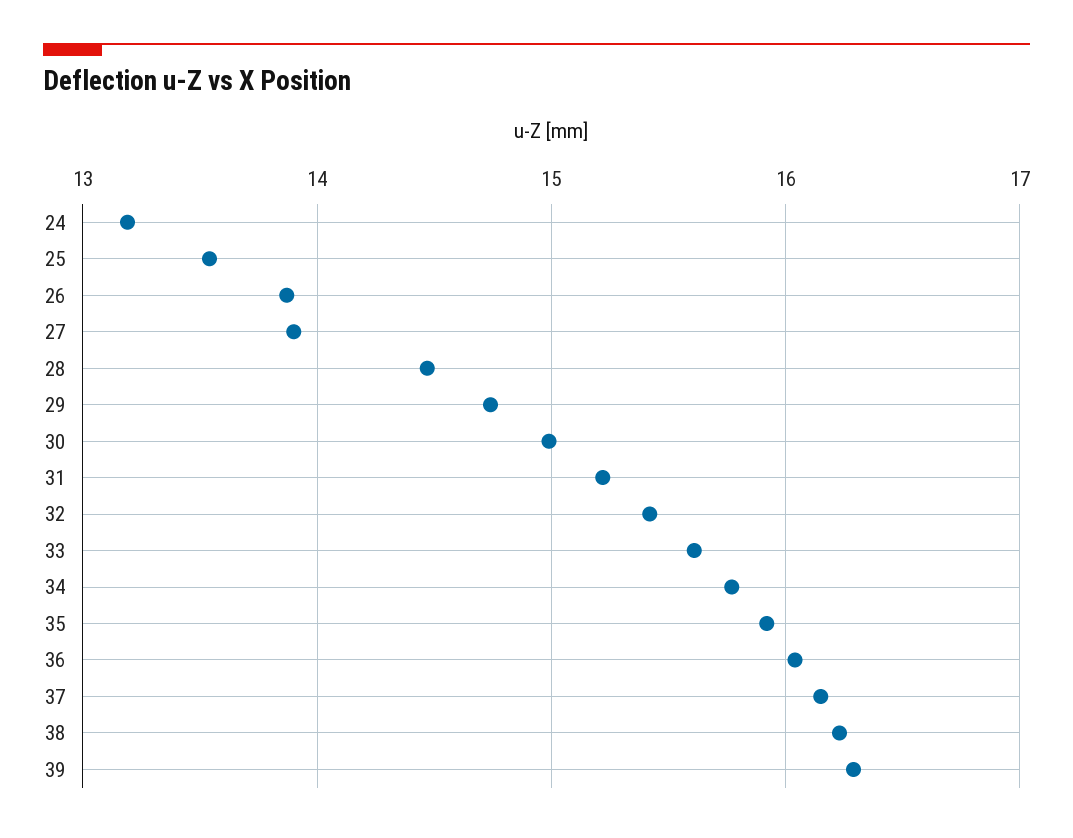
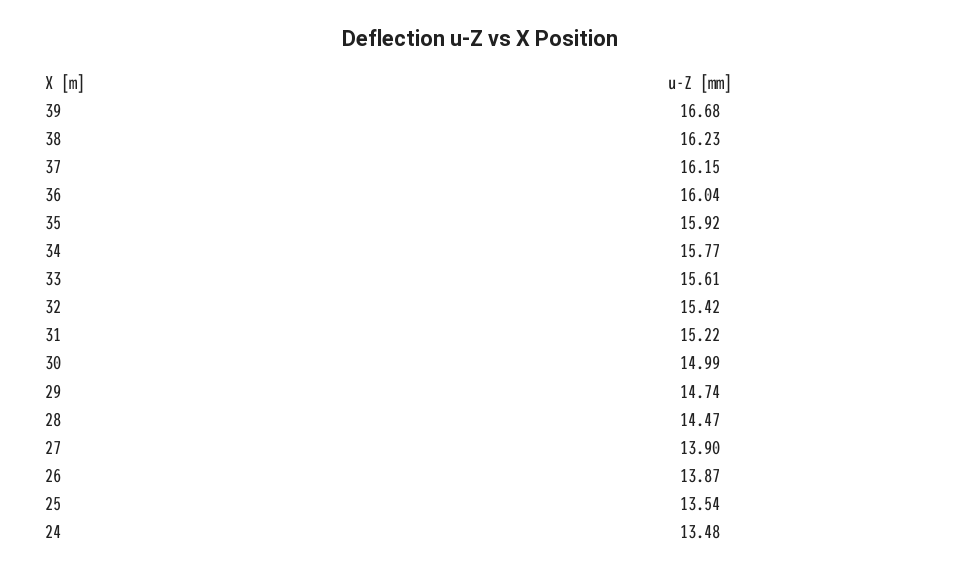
24: 13.2 -> 13.48
39: 16.3 -> 16.68

